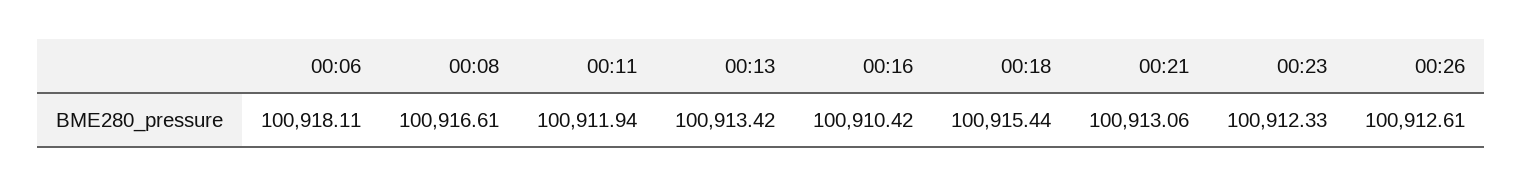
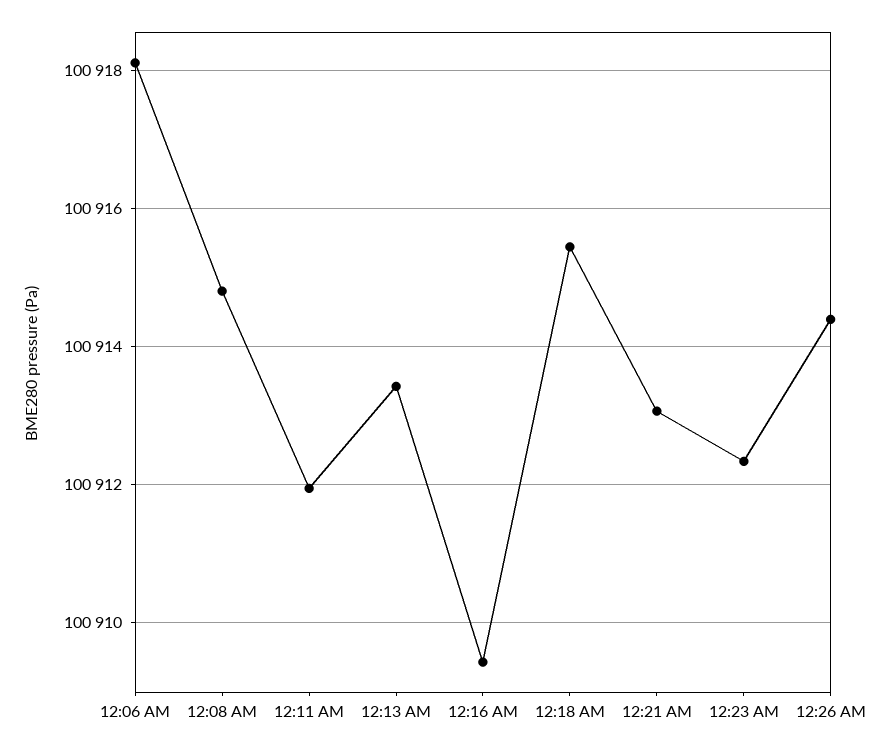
00:08: 100916.61 -> 100914.8
00:16: 100910.42 -> 100909.4
00:26: 100912.61 -> 100914.4

